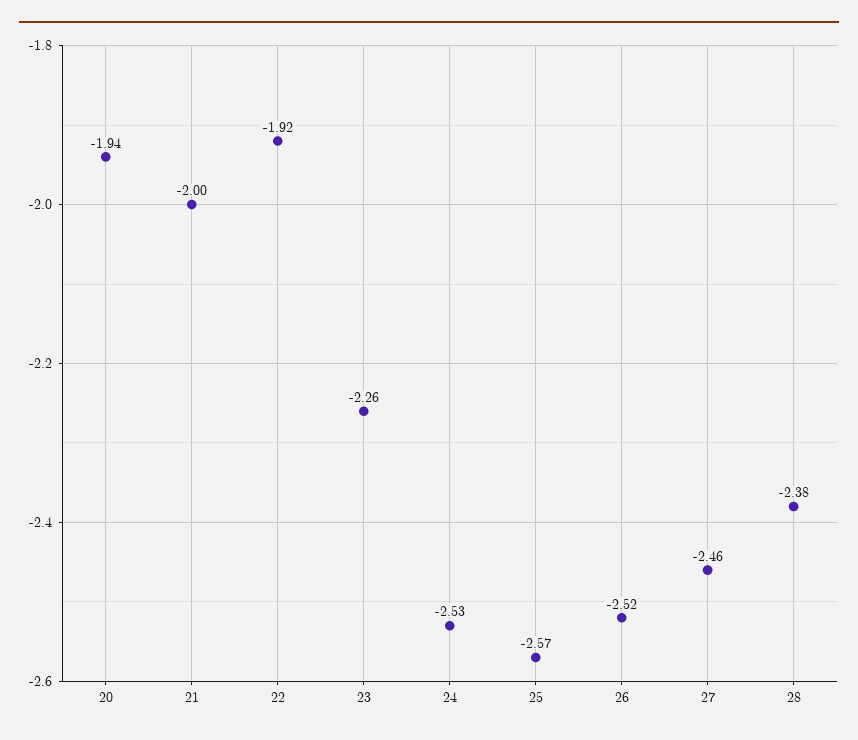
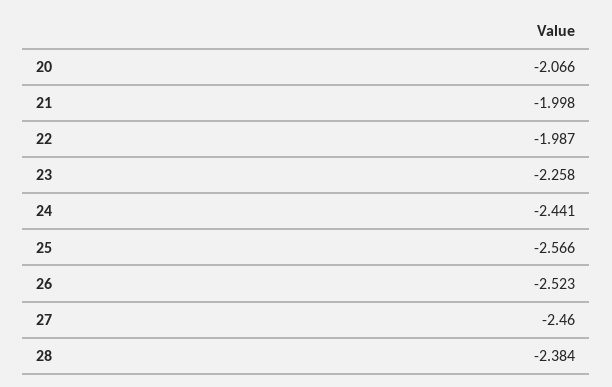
20: -1.94 -> -2.066
22: -1.92 -> -1.987
24: -2.53 -> -2.441

